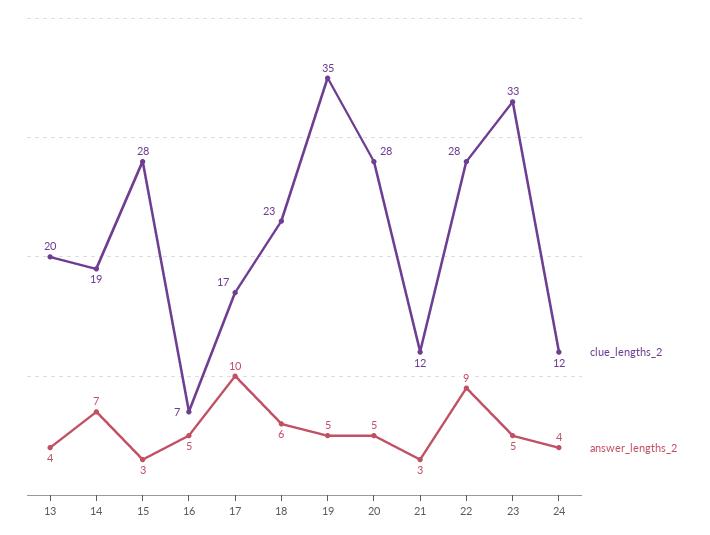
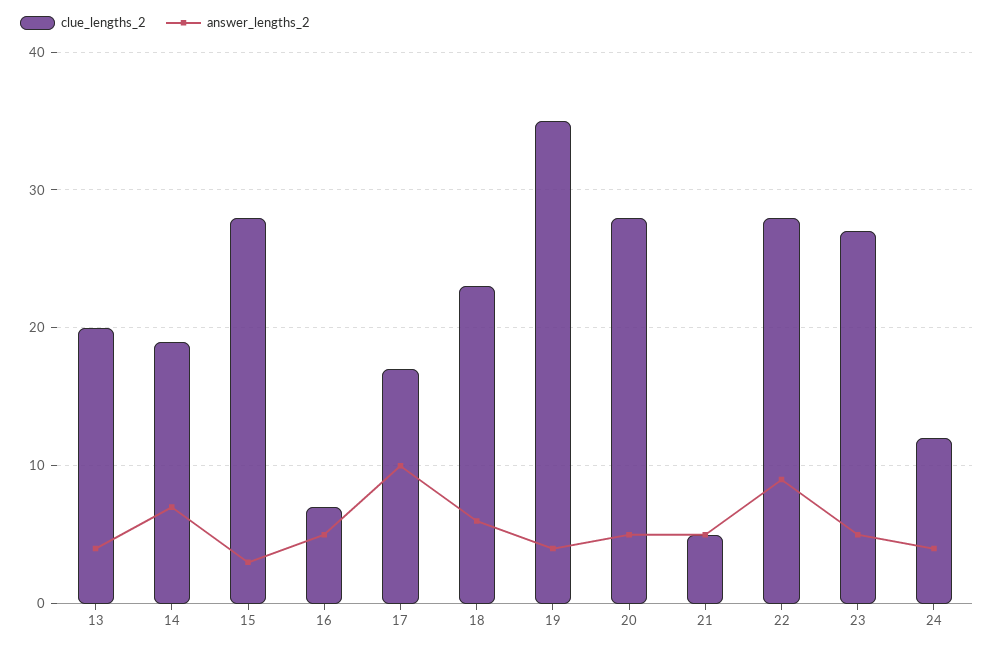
answer_lengths_2, 19: 5 -> 4
clue_lengths_2, 21: 12 -> 5
answer_lengths_2, 21: 3 -> 5
clue_lengths_2, 23: 33 -> 27

